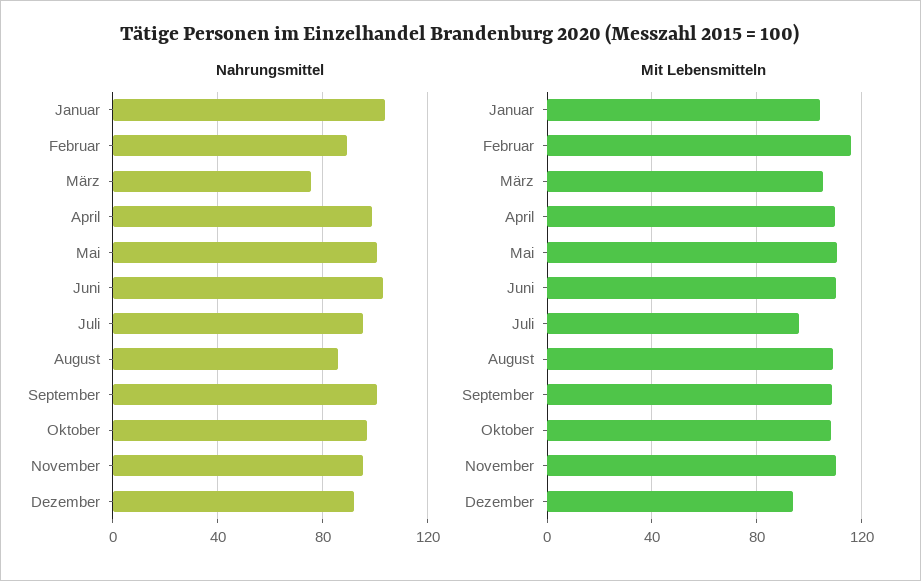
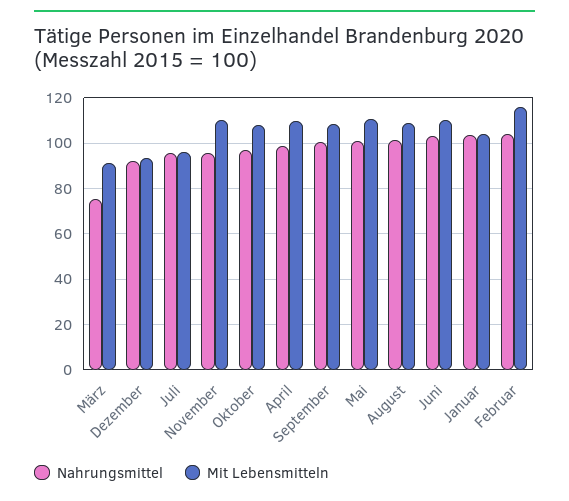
Nahrungsmittel, Februar: 90 -> 105
Nahrungsmittel, August: 85 -> 100
Mit Lebensmitteln, März: 105 -> 90

